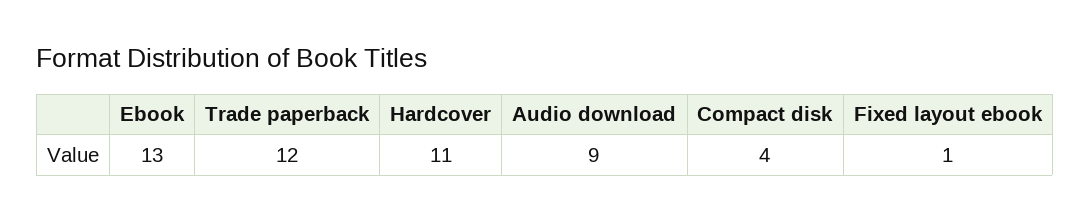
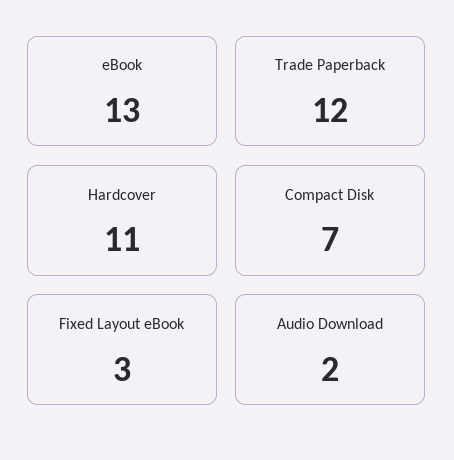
Audio download: 9 -> 2
Compact disk: 4 -> 7
Fixed layout ebook: 1 -> 3

